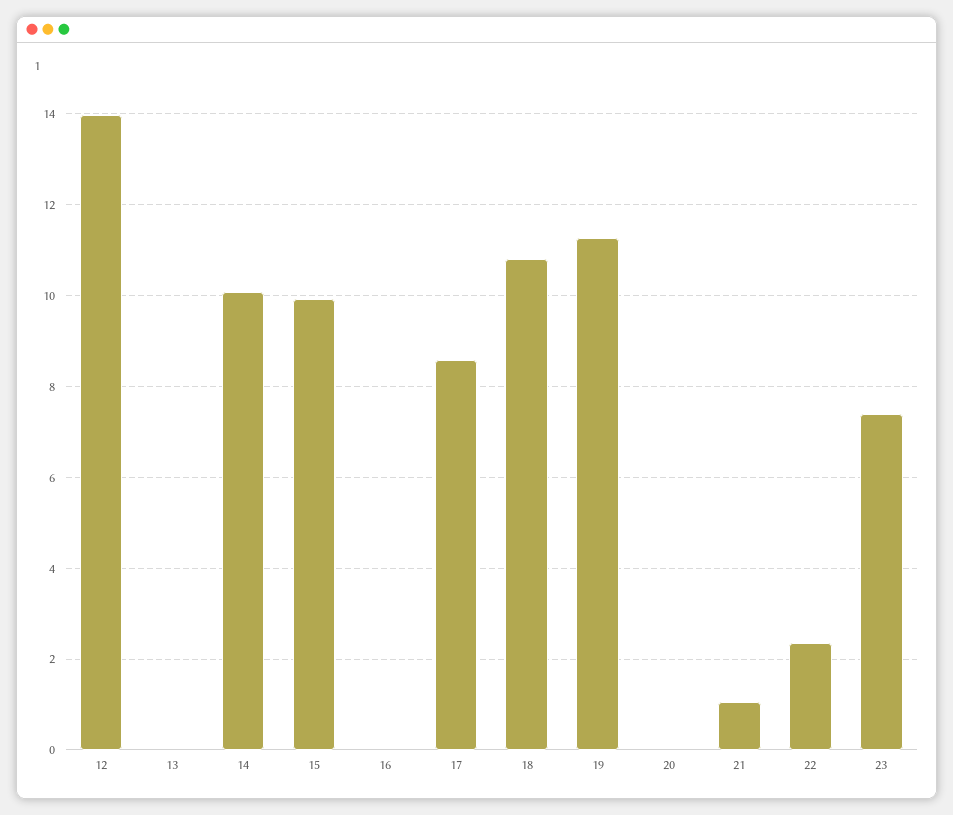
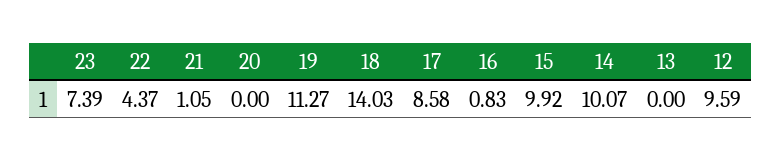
12: 14 -> 9.59
16: 0 -> 0.83
18: 10.8 -> 14.03
22: 2.4 -> 4.37

